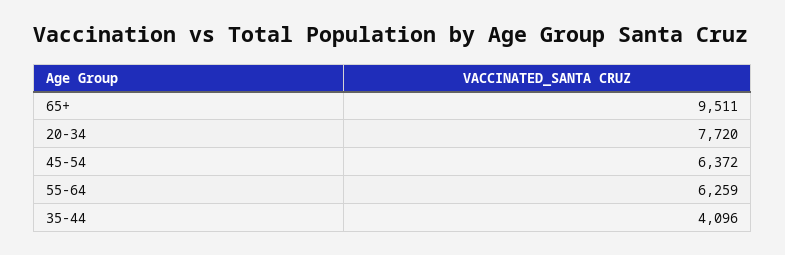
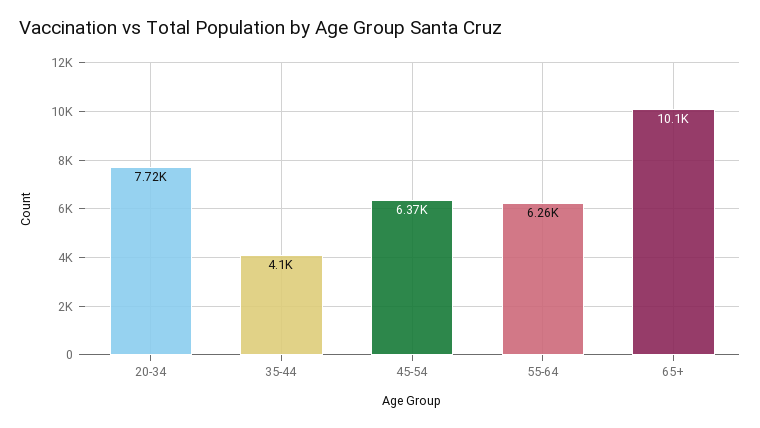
65+: 9511 -> 10100

